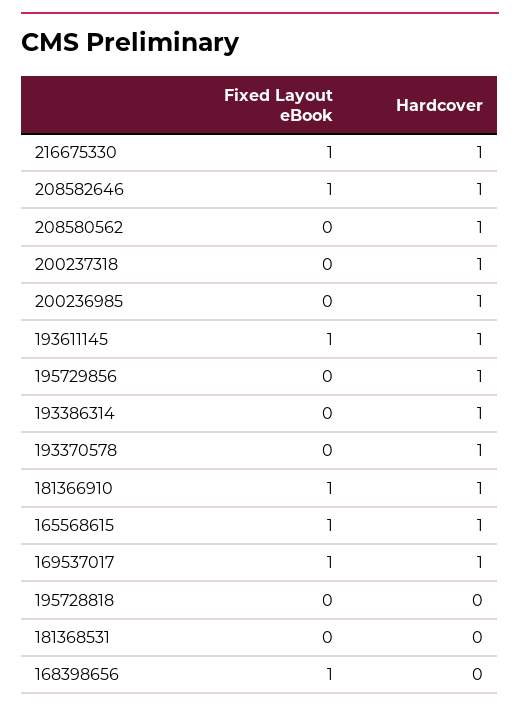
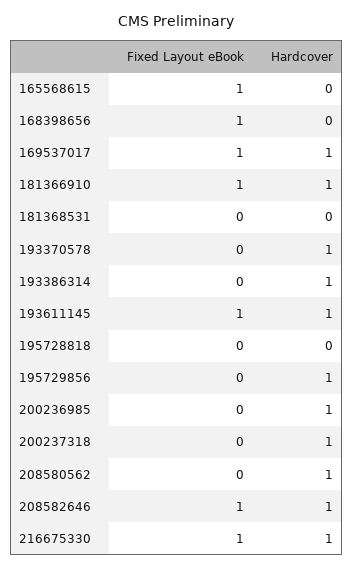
Hardcover, 165568615: 1 -> 0

